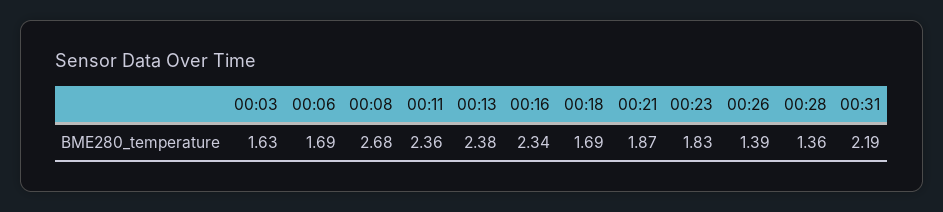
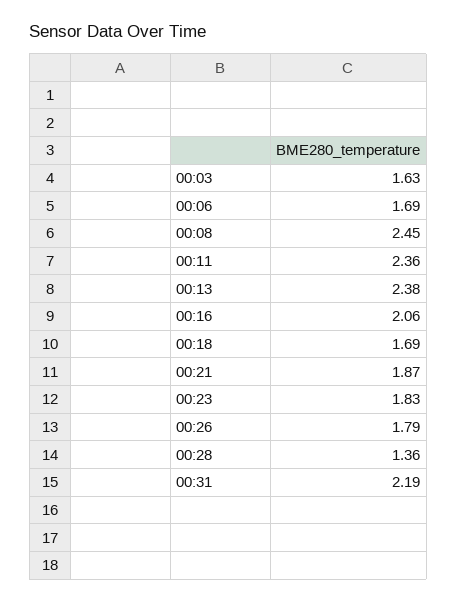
00:08: 2.68 -> 2.45
00:16: 2.34 -> 2.06
00:26: 1.39 -> 1.79

